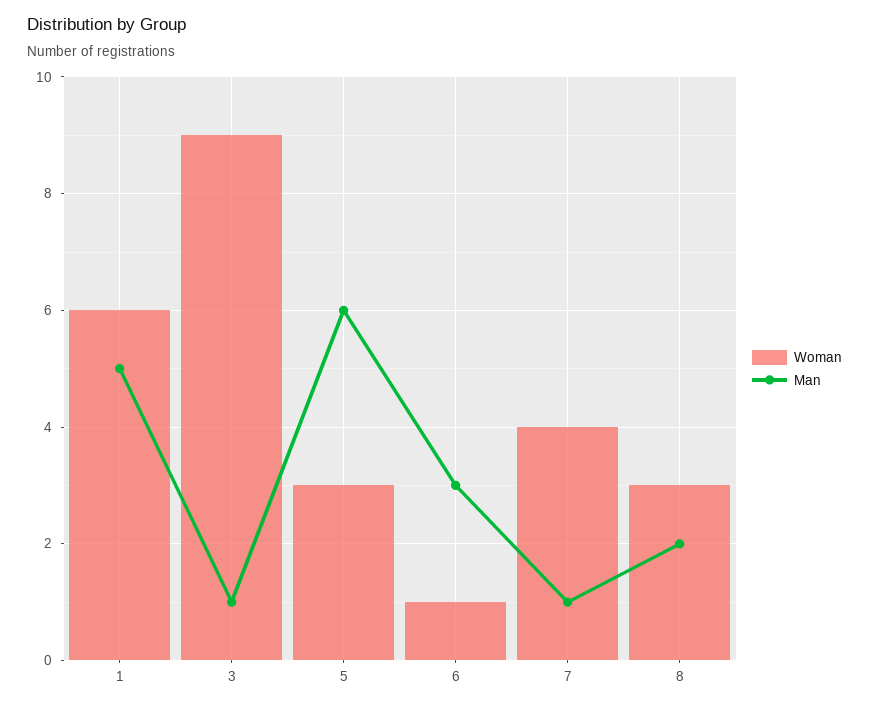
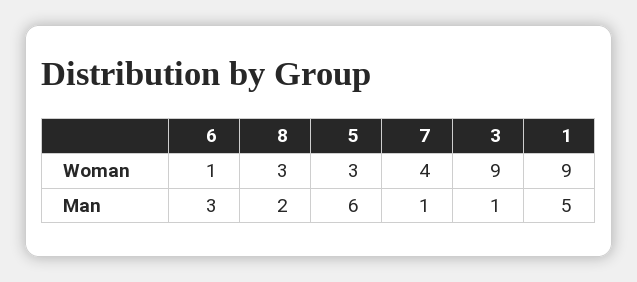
Woman, 1: 6 -> 9

